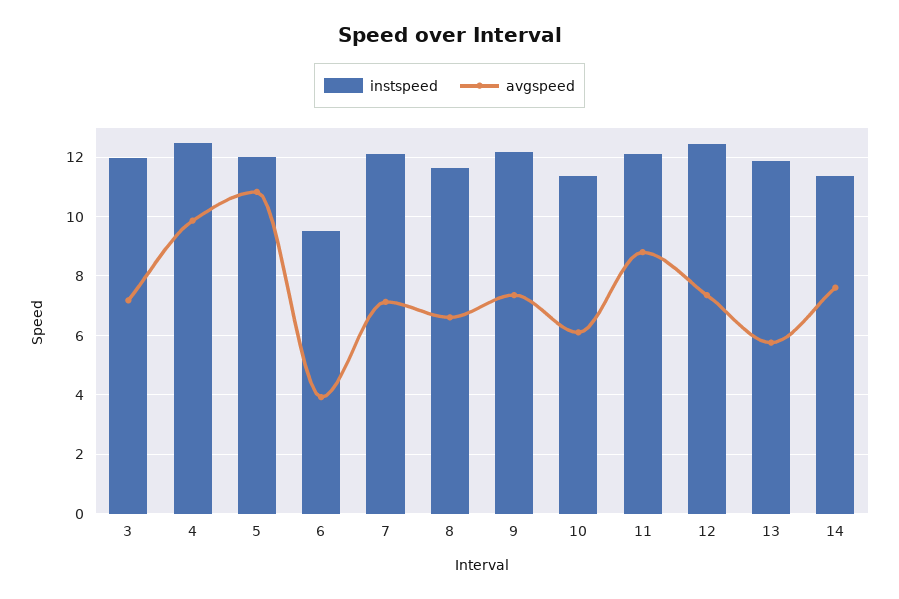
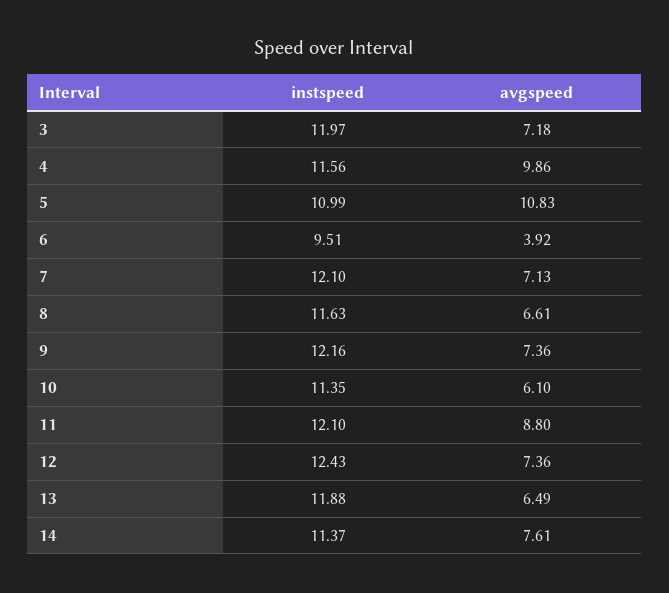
instspeed, 4: 12.5 -> 11.56
instspeed, 5: 12 -> 10.99
avgspeed, 13: 5.75 -> 6.49

